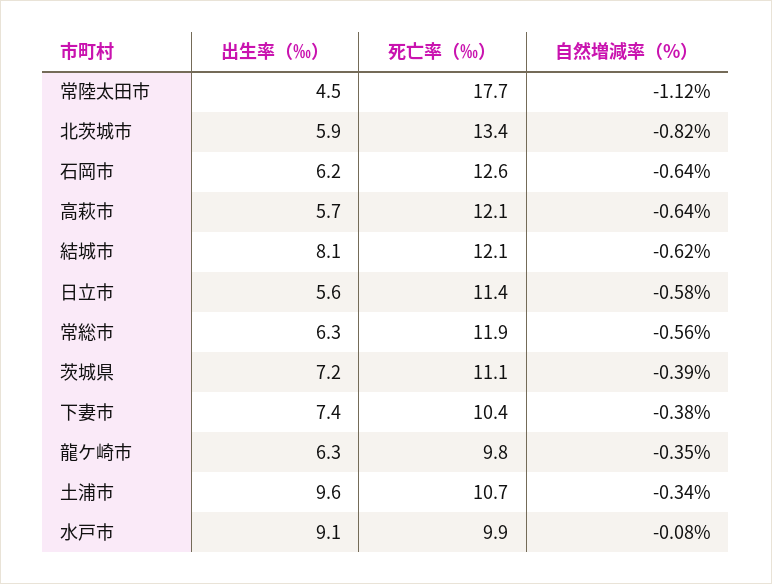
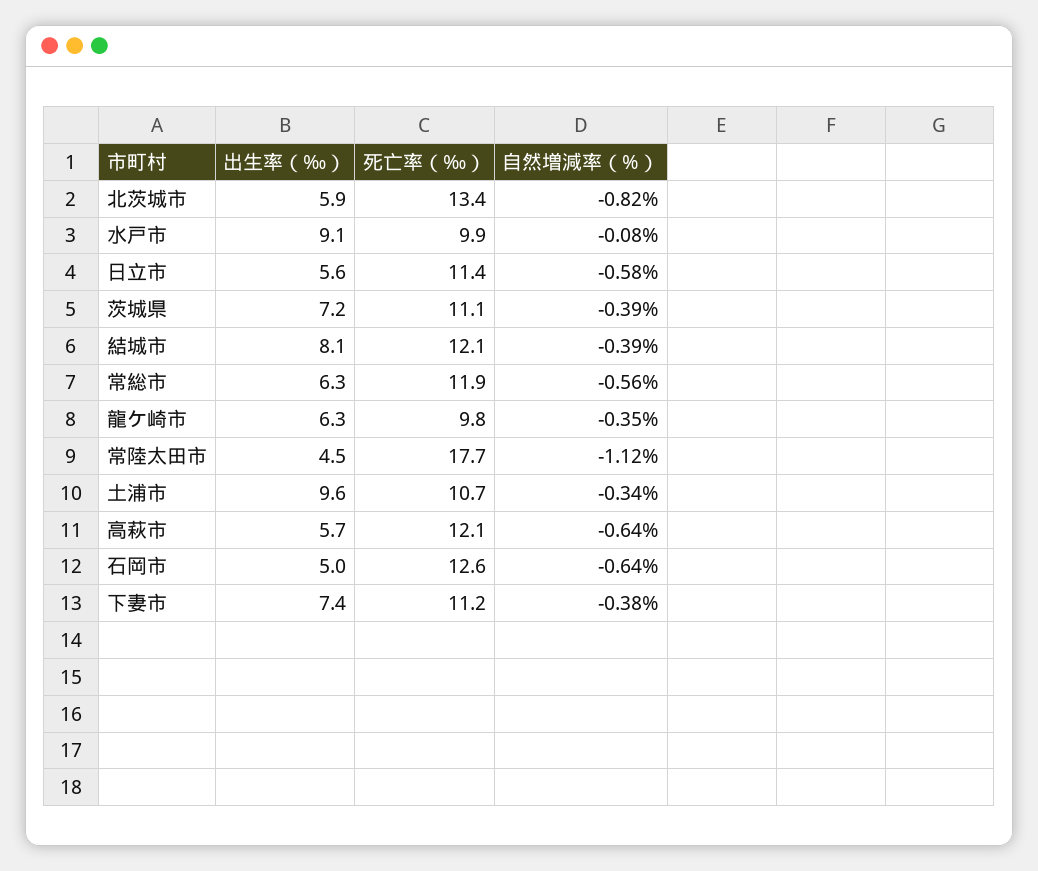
出生率（‰）, 石岡市: 6.2 -> 5
自然増減率（%）, 結城市: -0.62 -> -0.39
死亡率（‰）, 下妻市: 10.4 -> 11.2

